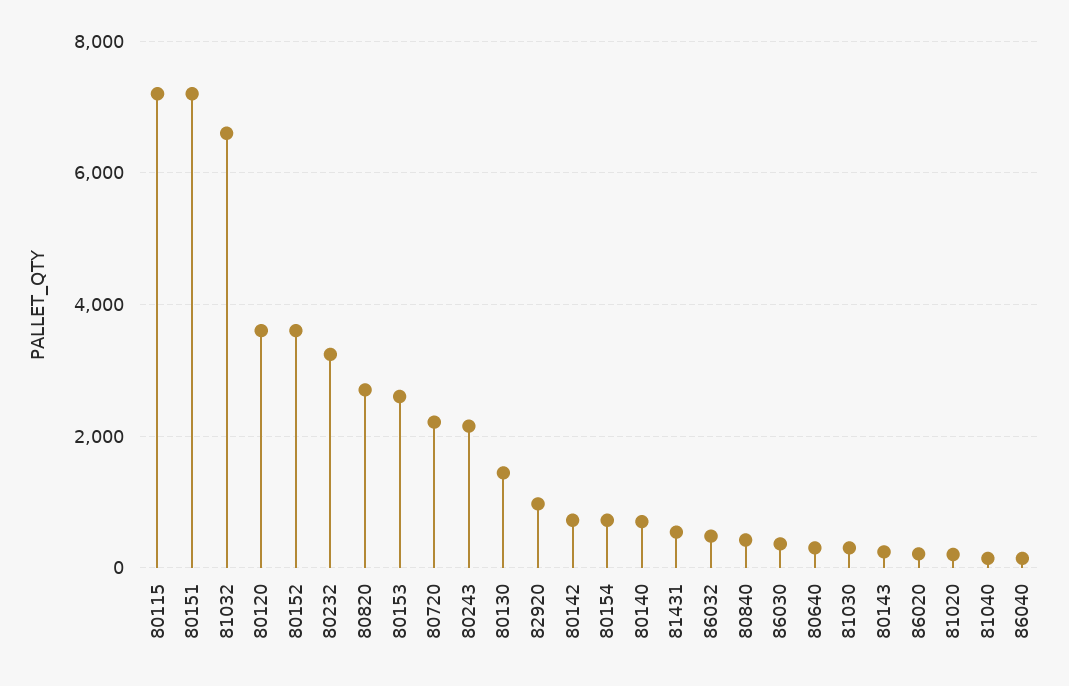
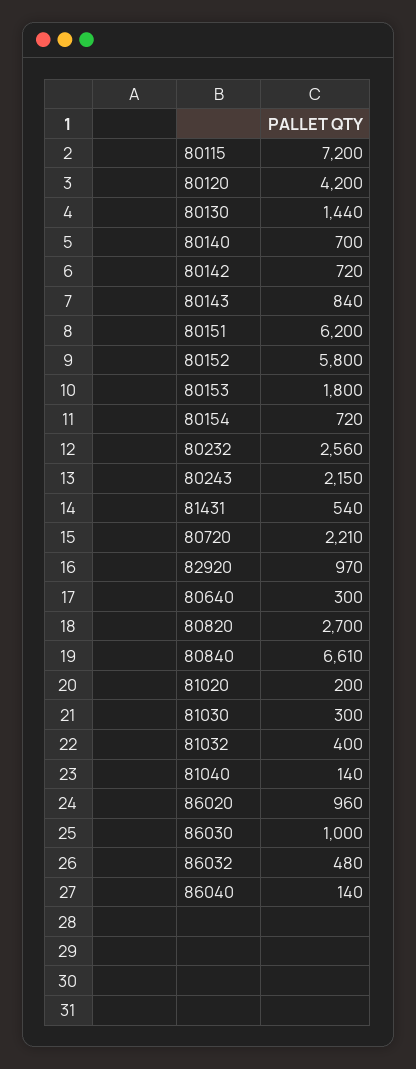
80151: 7200 -> 6200
81032: 6600 -> 400
80120: 3600 -> 4200
80152: 3600 -> 5800
80232: 3200 -> 2560
80153: 2600 -> 1800
80840: 400 -> 6610
86030: 400 -> 1000
80143: 200 -> 840
86020: 200 -> 960

